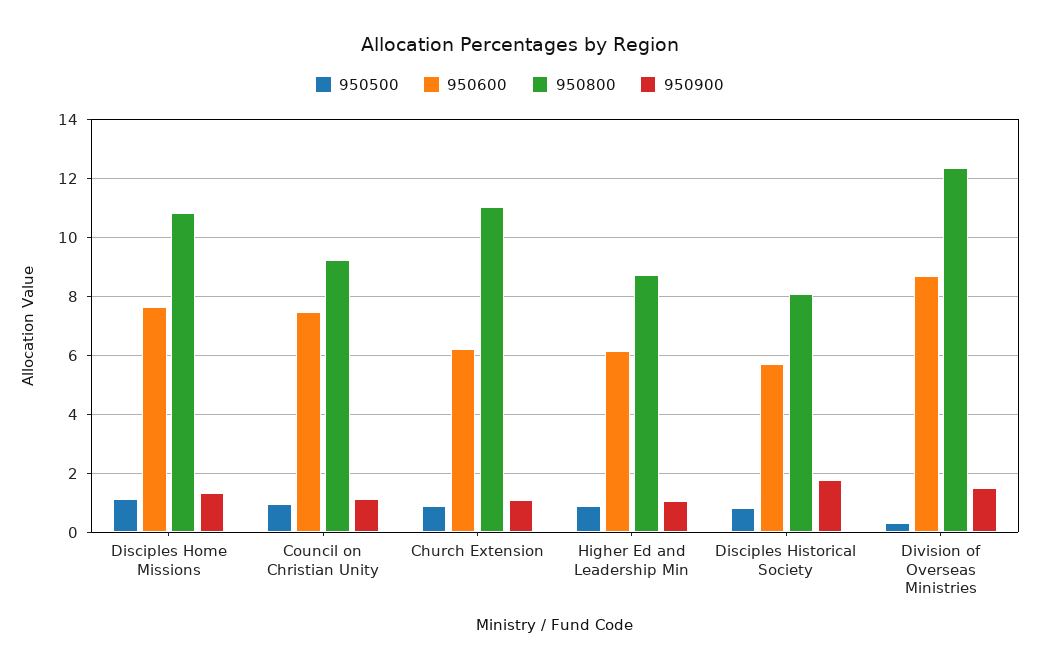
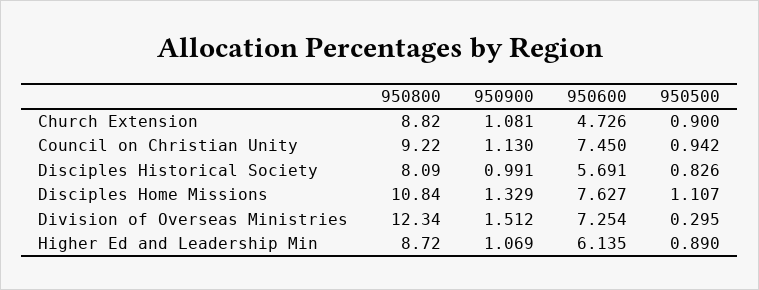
950600, Church Extension: 6.25 -> 4.726
950800, Church Extension: 11 -> 8.82
950900, Disciples Historical Society: 1.75 -> 0.991
950600, Division of Overseas Ministries: 8.75 -> 7.254

